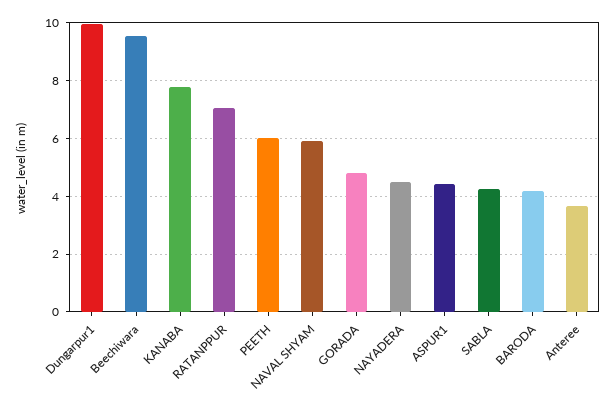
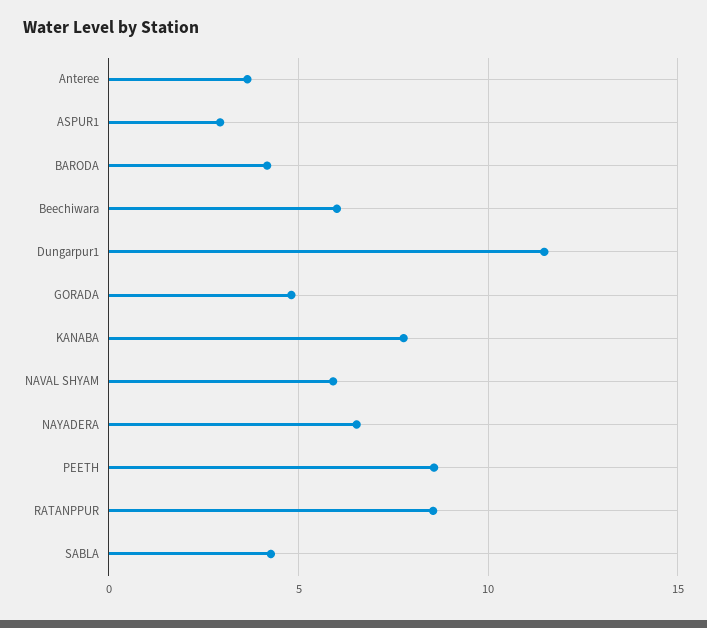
Dungarpur1: 10 -> 11.5
Beechiwara: 9.5 -> 6
RATANPPUR: 7 -> 8.5
PEETH: 6 -> 8.5
NAYADERA: 4.5 -> 6.5
ASPUR1: 4.5 -> 3

